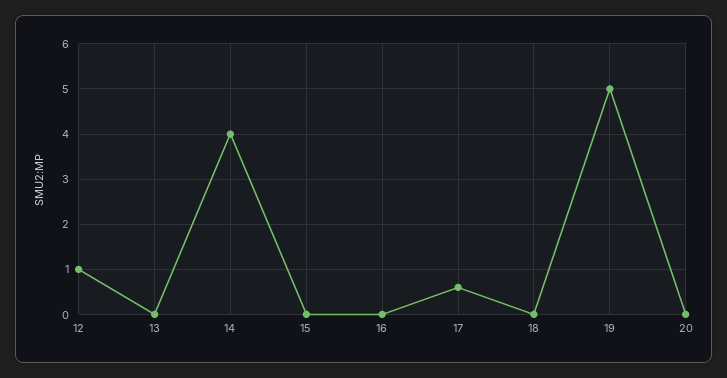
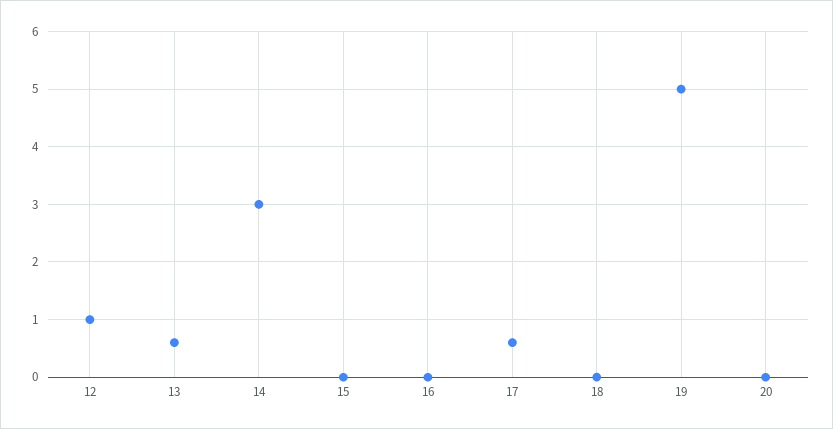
13: 0 -> 0.6
14: 4 -> 3

